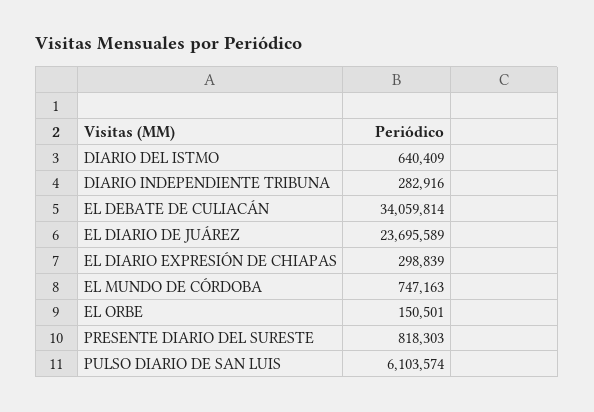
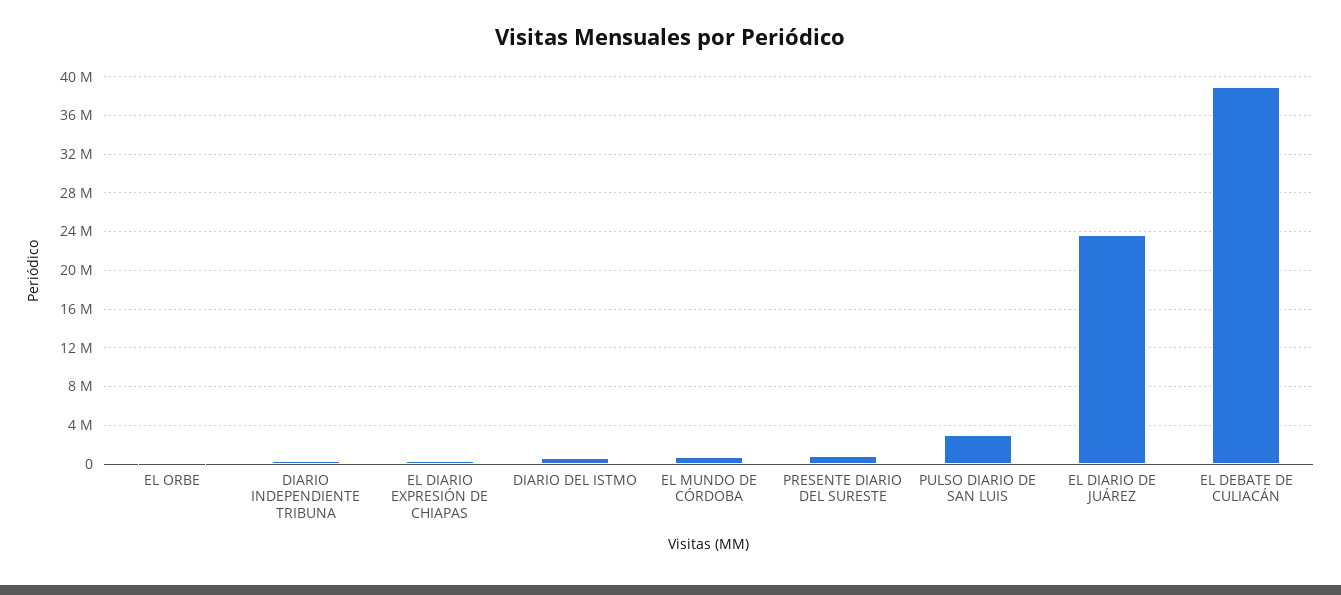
EL DEBATE DE CULIACÁN: 34059814 -> 39000000
PULSO DIARIO DE SAN LUIS: 6103574 -> 3000000

